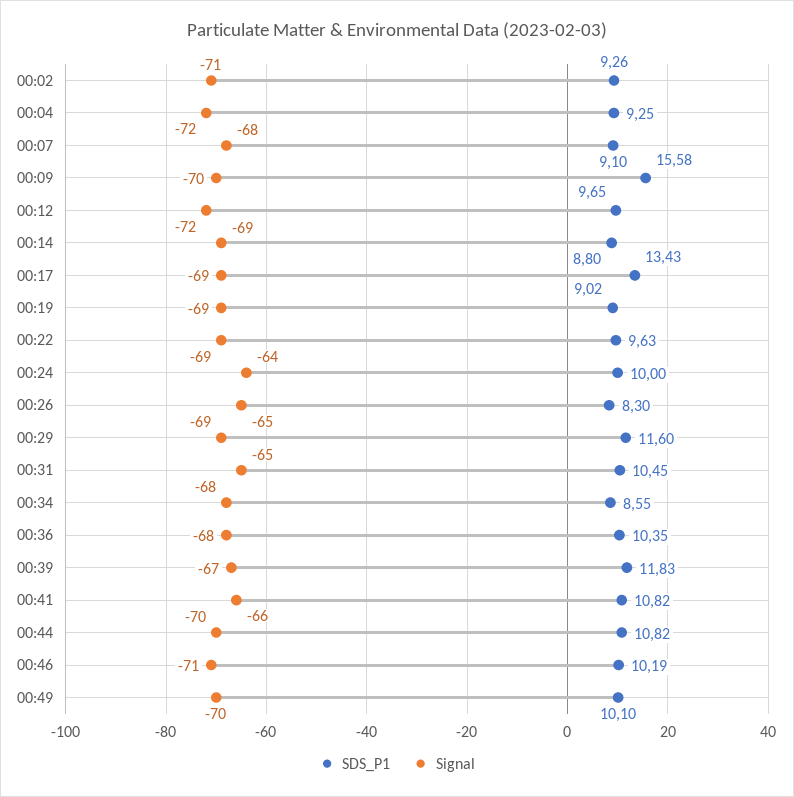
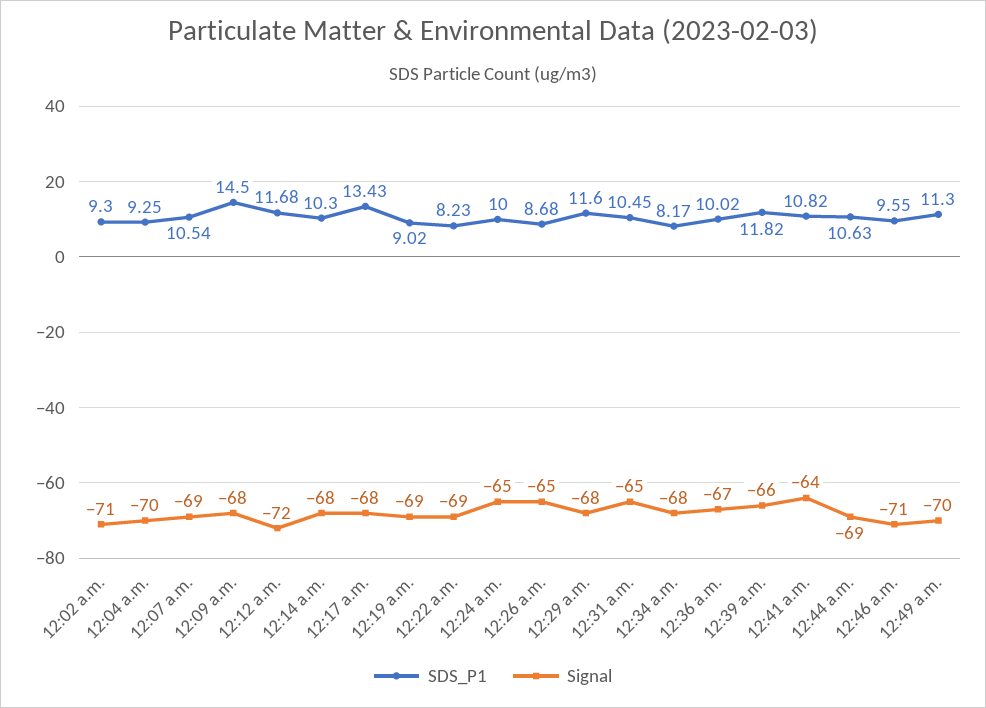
SDS_P1, 00:02: 9.26 -> 9.3
Signal, 00:04: -72 -> -70
SDS_P1, 00:07: 9.1 -> 10.54
Signal, 00:07: -68 -> -69
SDS_P1, 00:09: 15.58 -> 14.5
Signal, 00:09: -70 -> -68
SDS_P1, 00:12: 9.65 -> 11.68
SDS_P1, 00:14: 8.8 -> 10.3
Signal, 00:14: -69 -> -68
Signal, 00:17: -69 -> -68
SDS_P1, 00:22: 9.63 -> 8.23
Signal, 00:24: -64 -> -65
SDS_P1, 00:26: 8.3 -> 8.68
Signal, 00:29: -69 -> -68
SDS_P1, 00:34: 8.55 -> 8.17
SDS_P1, 00:36: 10.35 -> 10.02
Signal, 00:36: -68 -> -67
SDS_P1, 00:39: 11.83 -> 11.82
Signal, 00:39: -67 -> -66
Signal, 00:41: -66 -> -64
SDS_P1, 00:44: 10.82 -> 10.63
Signal, 00:44: -70 -> -69
SDS_P1, 00:46: 10.19 -> 9.55
SDS_P1, 00:49: 10.1 -> 11.3

